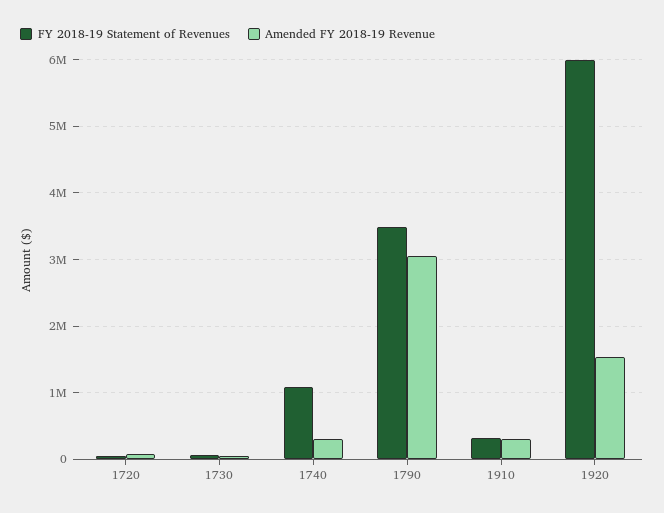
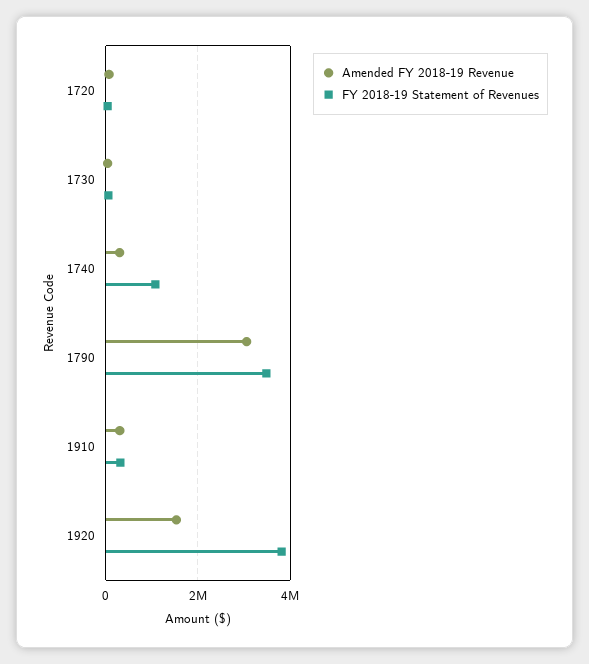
FY 2018-19 Statement of Revenues, 1920: 6000000 -> 3800000

